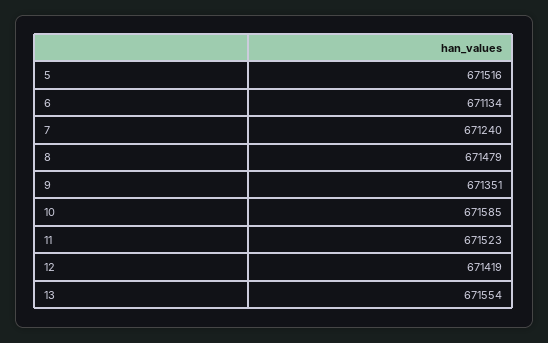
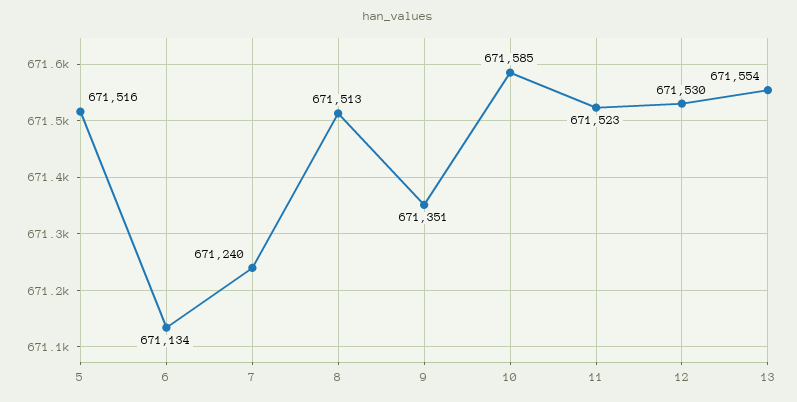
8: 671479 -> 671513
12: 671419 -> 671530

